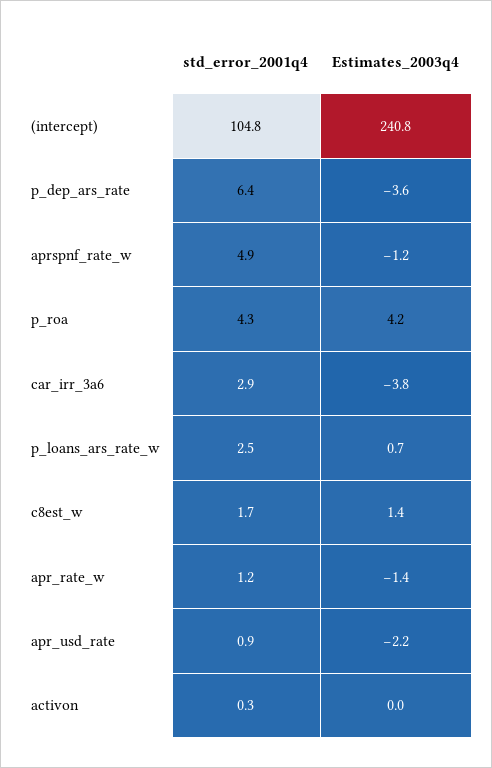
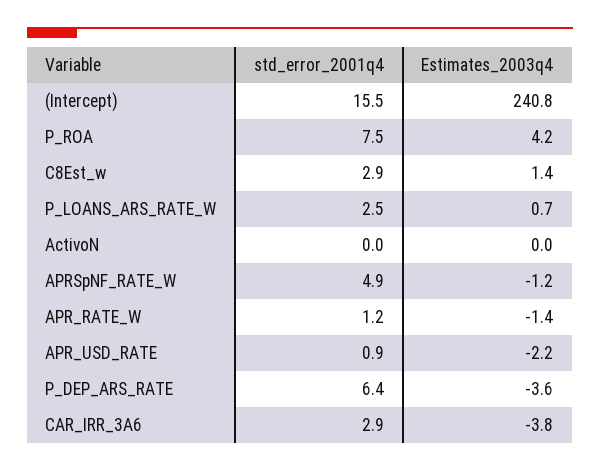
std_error_2001q4, (intercept): 104.8 -> 15.5
std_error_2001q4, p_roa: 4.3 -> 7.5
std_error_2001q4, c8est_w: 1.7 -> 2.9
std_error_2001q4, activon: 0.3 -> 0

